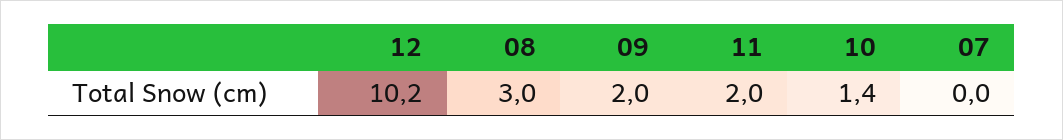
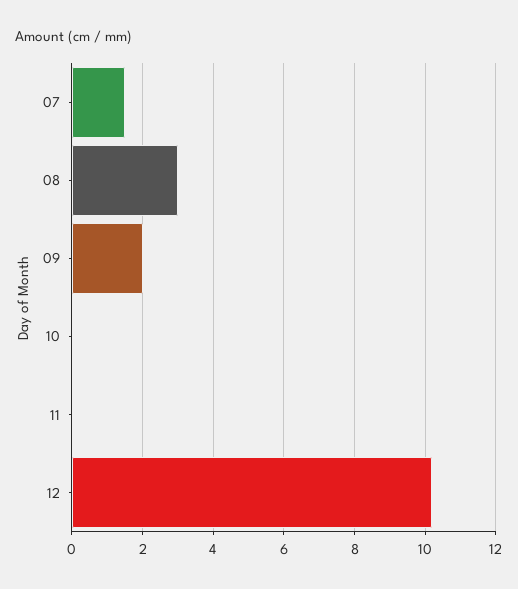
11: 2 -> 0
10: 1.4 -> 0
07: 0 -> 1.5

